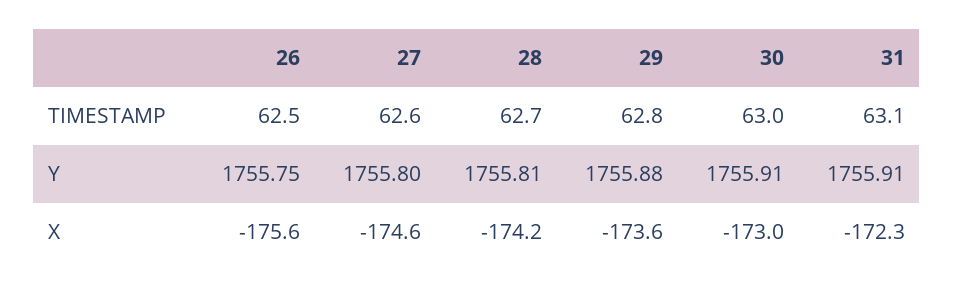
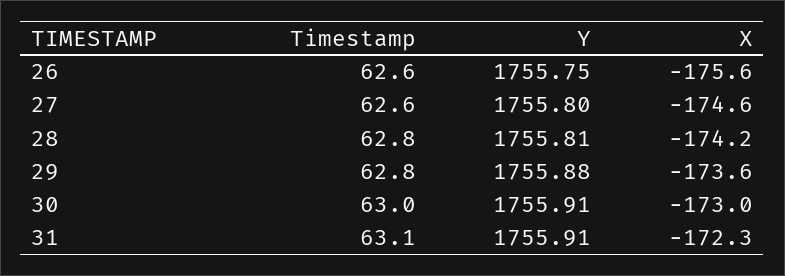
26, TIMESTAMP: 62.5 -> 62.6
28, TIMESTAMP: 62.7 -> 62.8

